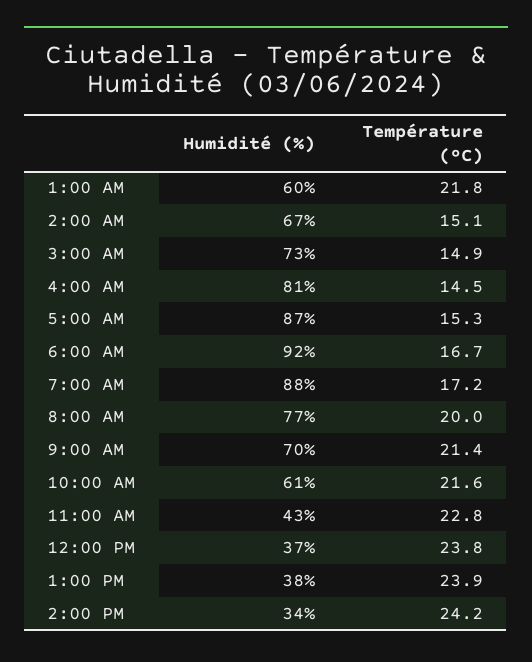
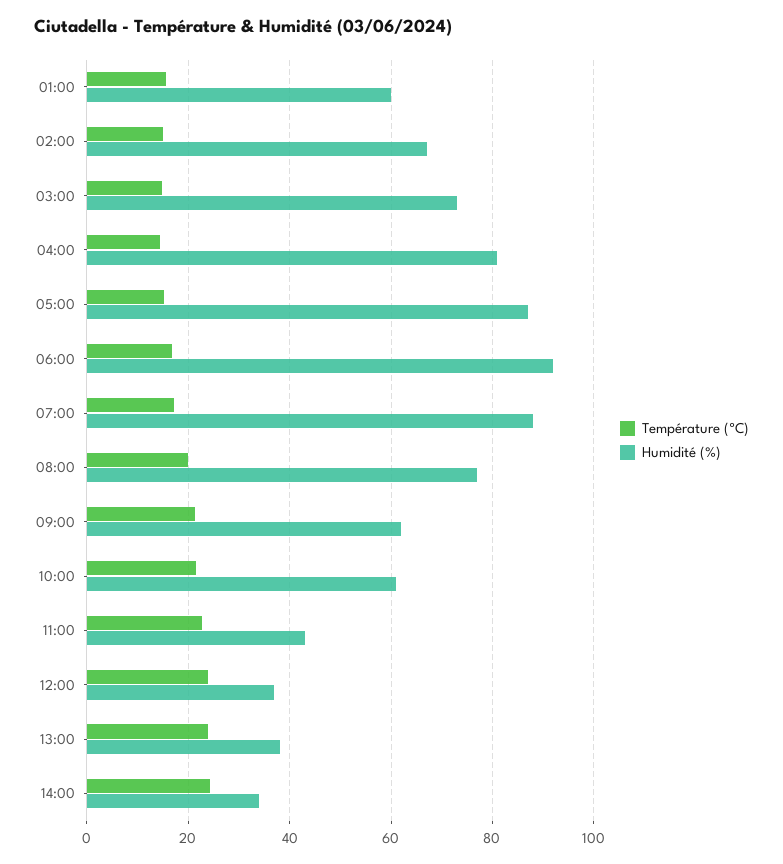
Température (ºC), 1:00 AM: 21.8 -> 16
Humidité (%), 9:00 AM: 70 -> 62

